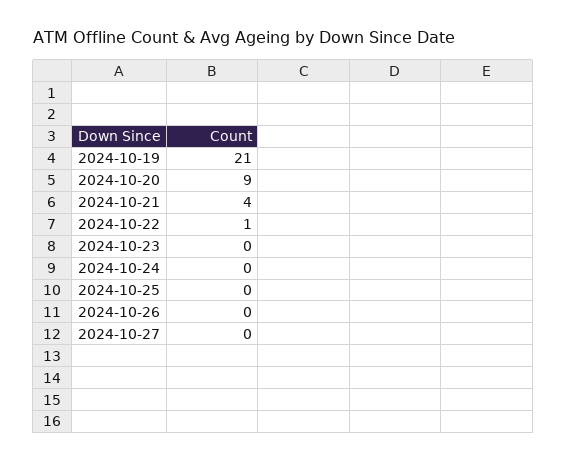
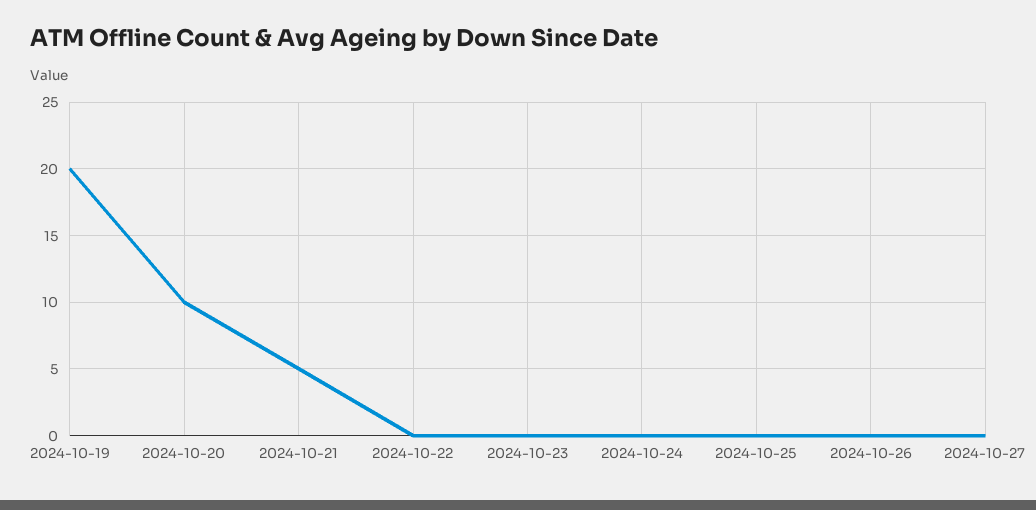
2024-10-19: 21 -> 20
2024-10-20: 9 -> 10
2024-10-21: 4 -> 5
2024-10-22: 1 -> 0

